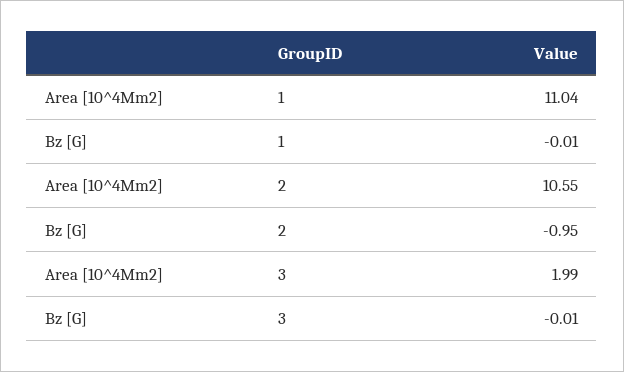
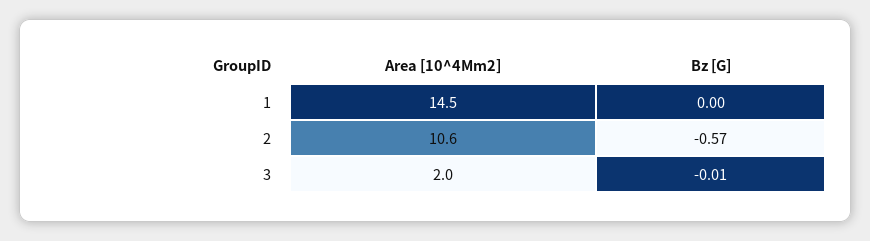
Area [10^4Mm2], 1: 11.04 -> 14.5
Bz [G], 1: -0.01 -> 0
Bz [G], 2: -0.95 -> -0.57

